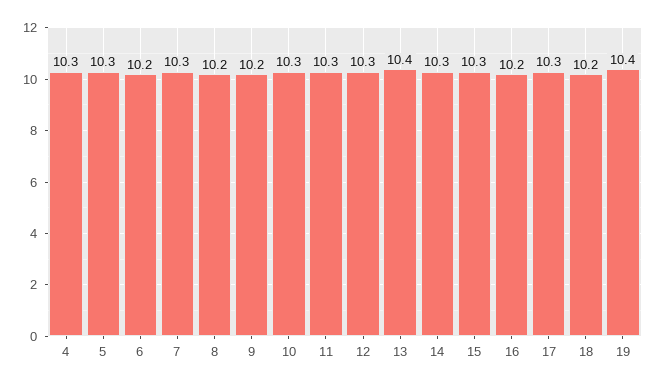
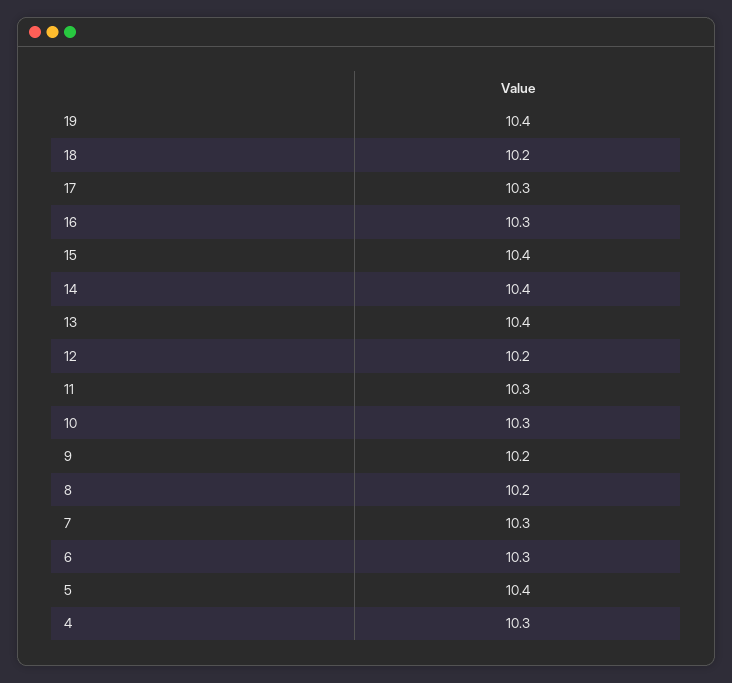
5: 10.3 -> 10.4
6: 10.2 -> 10.3
12: 10.3 -> 10.2
14: 10.3 -> 10.4
15: 10.3 -> 10.4
16: 10.2 -> 10.3

